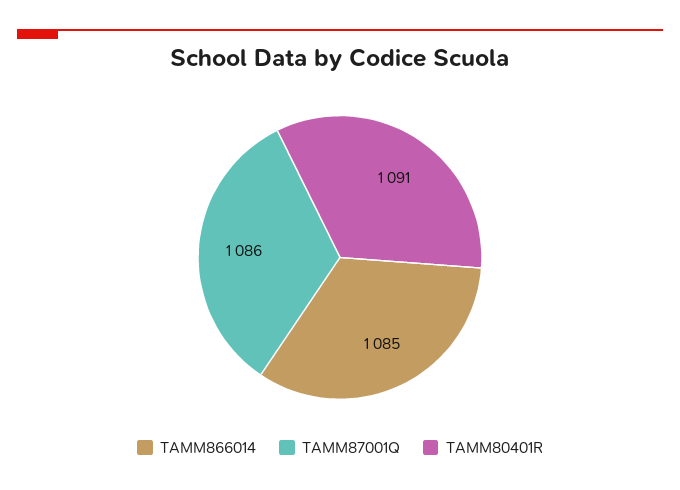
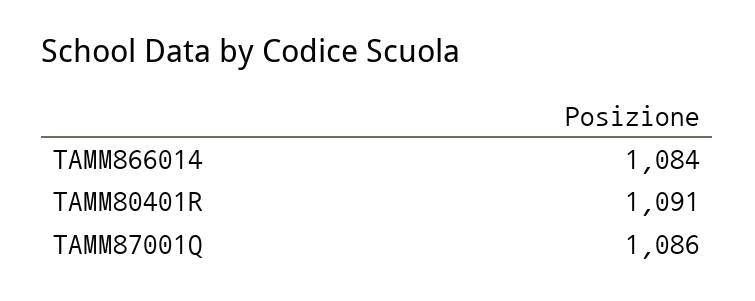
TAMM866014: 1085 -> 1084

